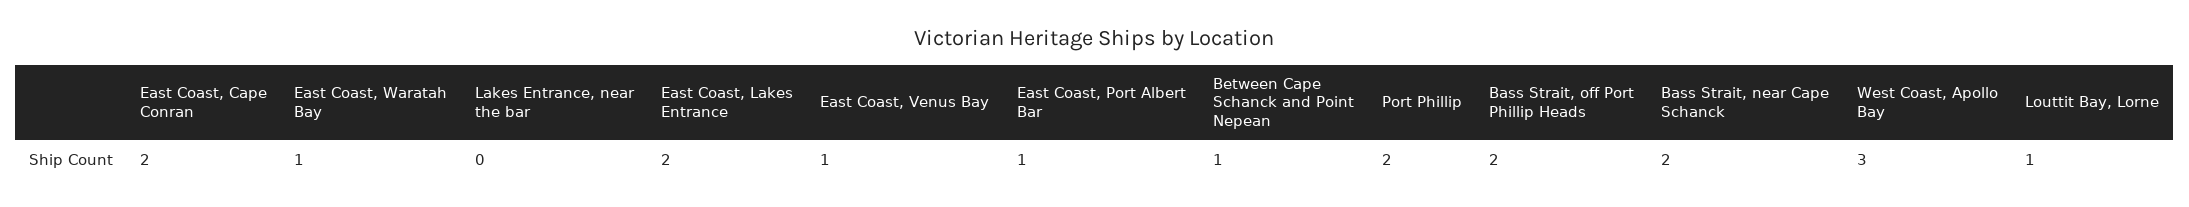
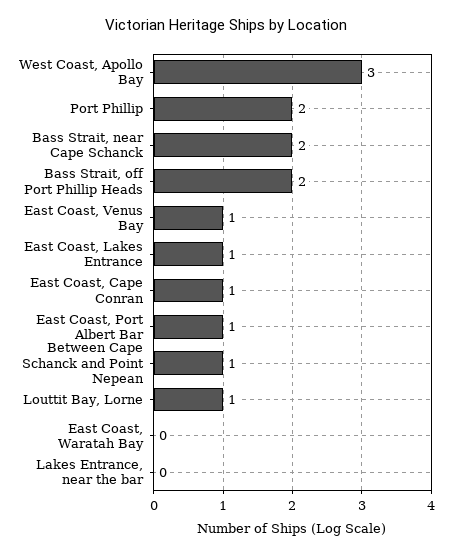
East Coast, Cape Conran: 2 -> 1
East Coast, Waratah Bay: 1 -> 0
East Coast, Lakes Entrance: 2 -> 1

